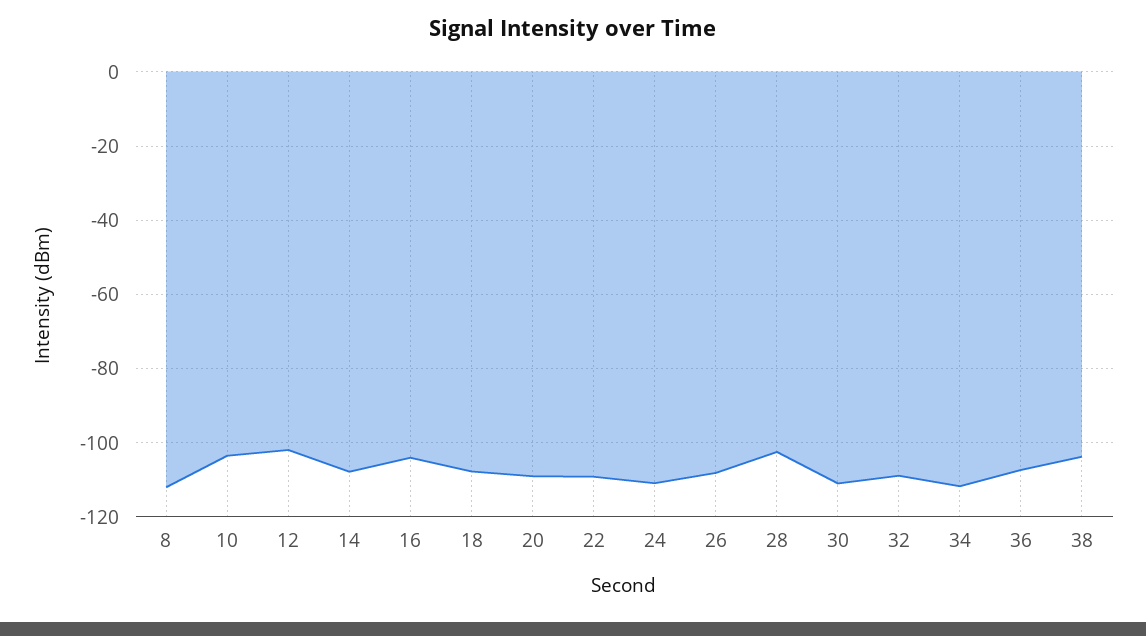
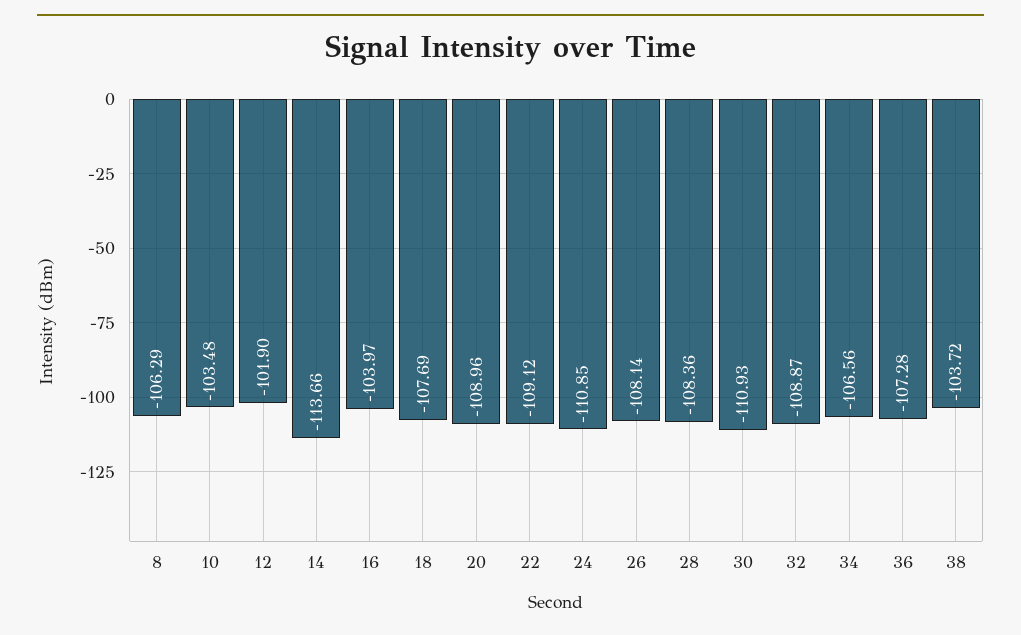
8: -112 -> -106.29
14: -108 -> -113.66
28: -102 -> -108.36
34: -112 -> -106.56

